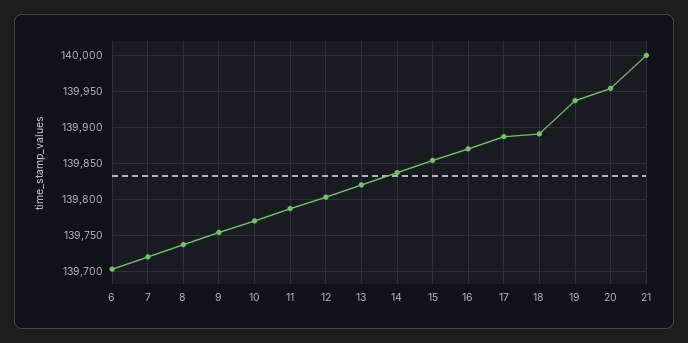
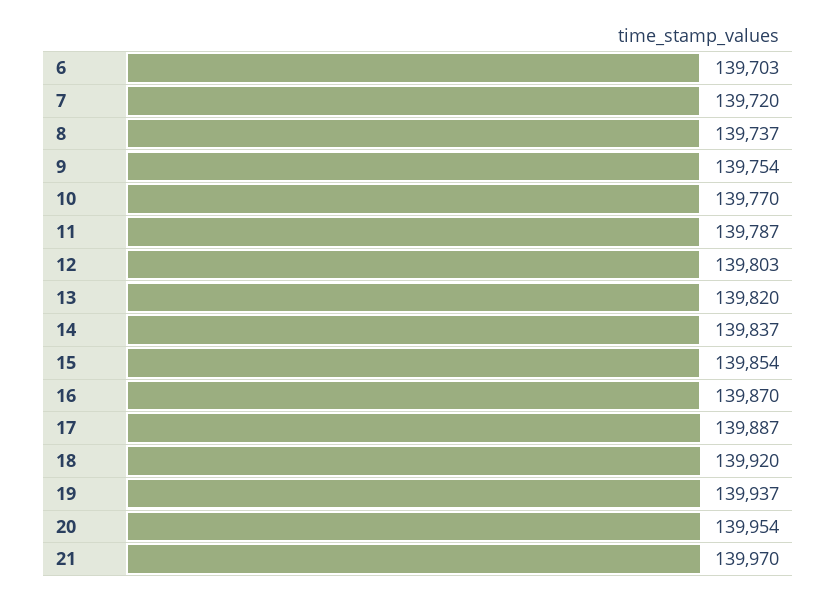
18: 139890 -> 139920
21: 140000 -> 139970

